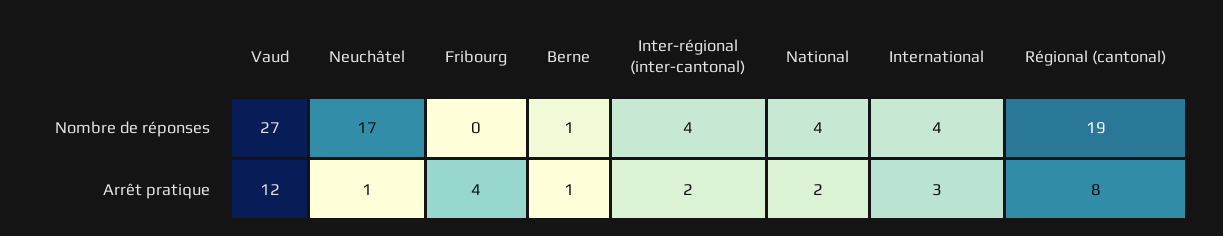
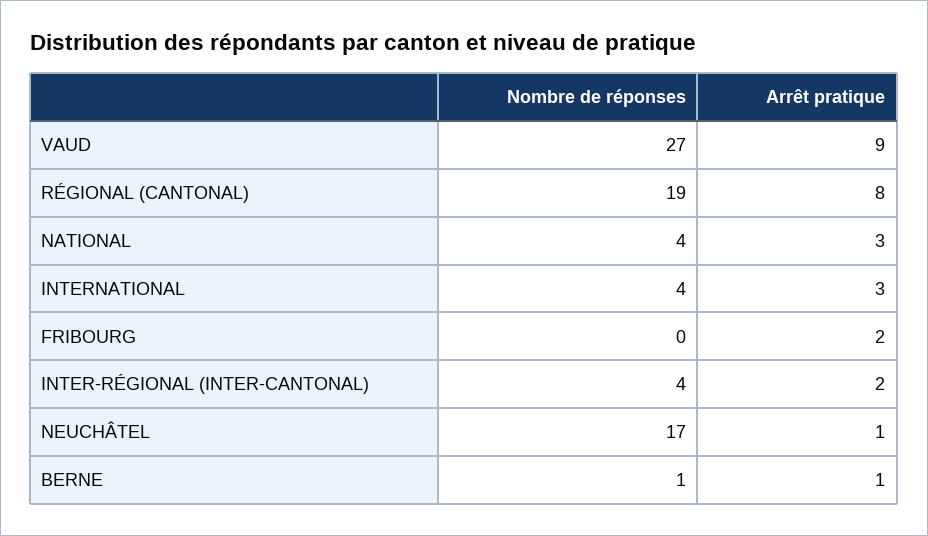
Vaud, Arrêt pratique: 12 -> 9
Fribourg, Arrêt pratique: 4 -> 2
National, Arrêt pratique: 2 -> 3

